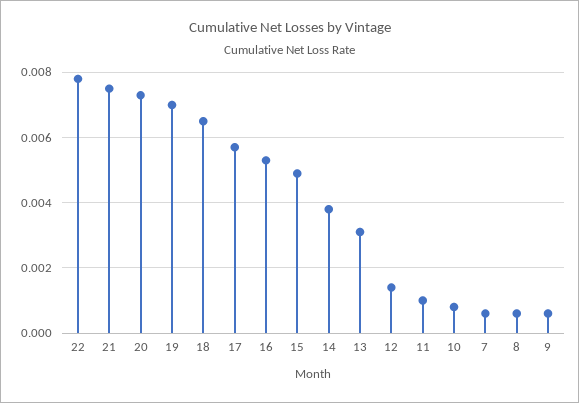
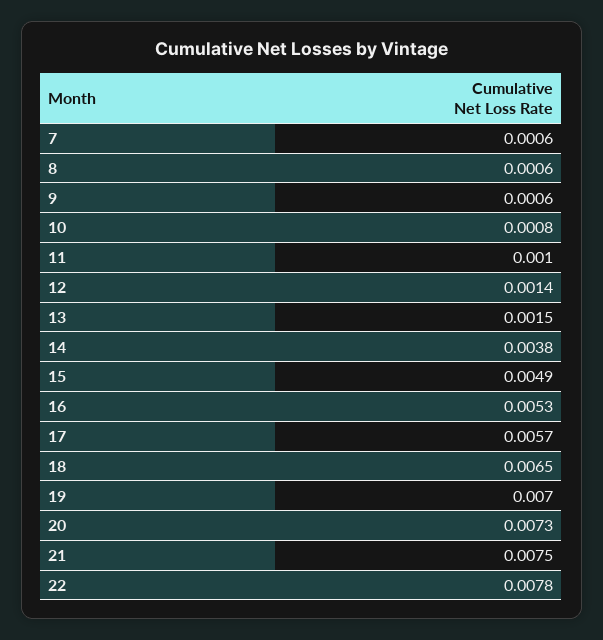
13: 0.003 -> 0.0015

